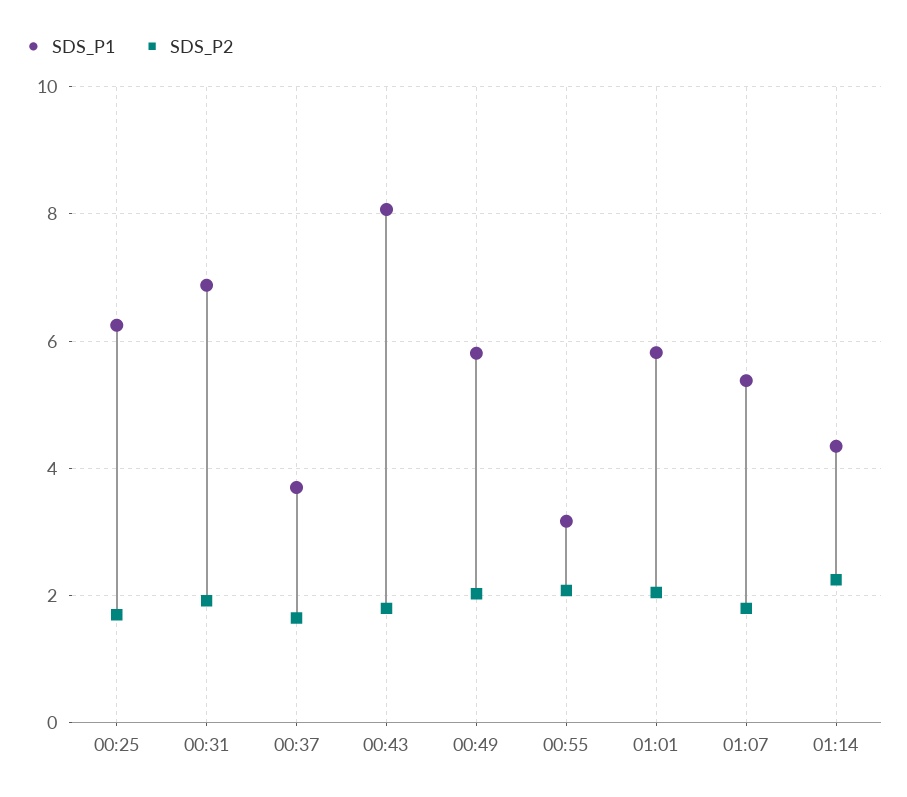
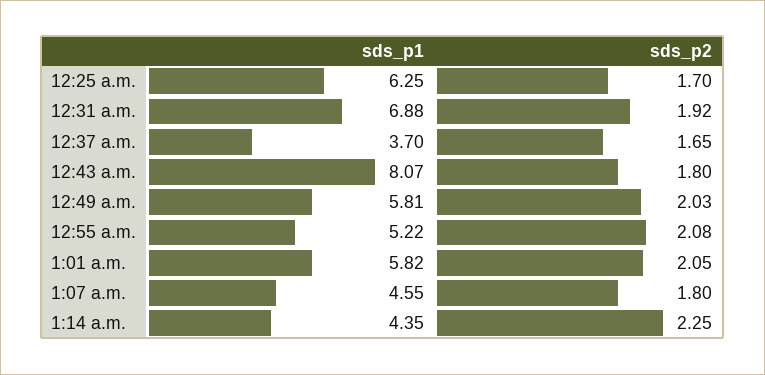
SDS_P1, 00:55: 3.2 -> 5.22
SDS_P1, 01:07: 5.4 -> 4.55

